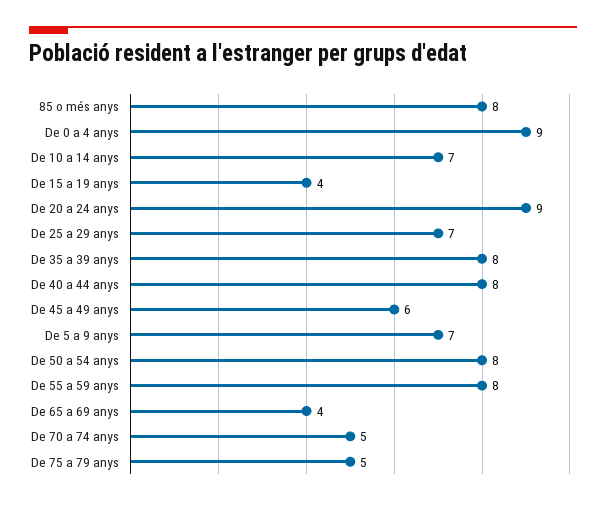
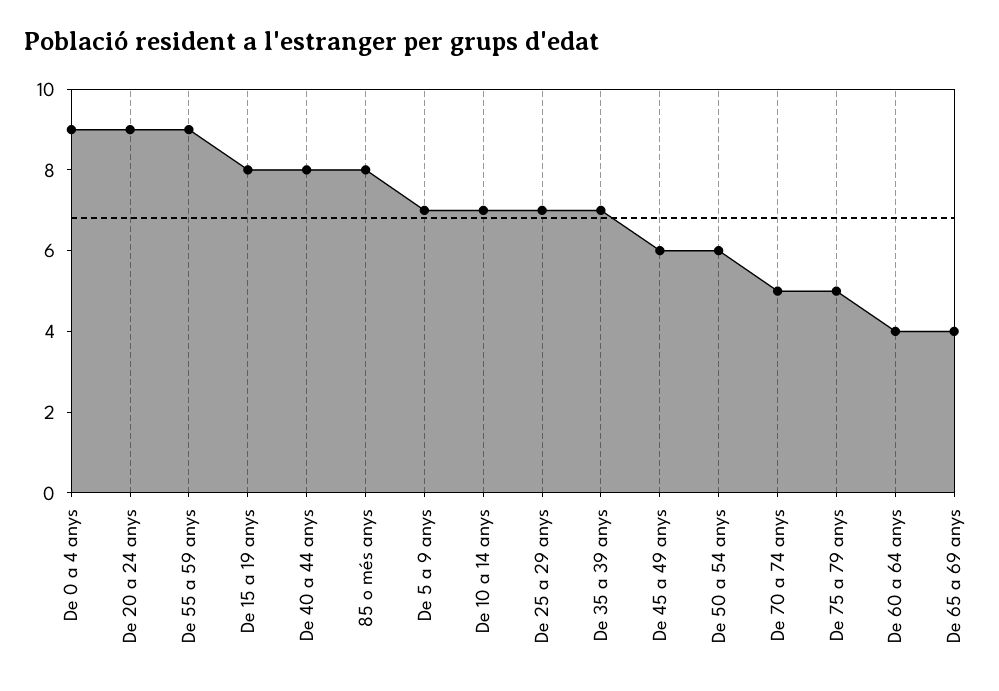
De 15 a 19 anys: 4 -> 8
De 35 a 39 anys: 8 -> 7
De 50 a 54 anys: 8 -> 6
De 55 a 59 anys: 8 -> 9
De 60 a 64 anys: none -> 4

